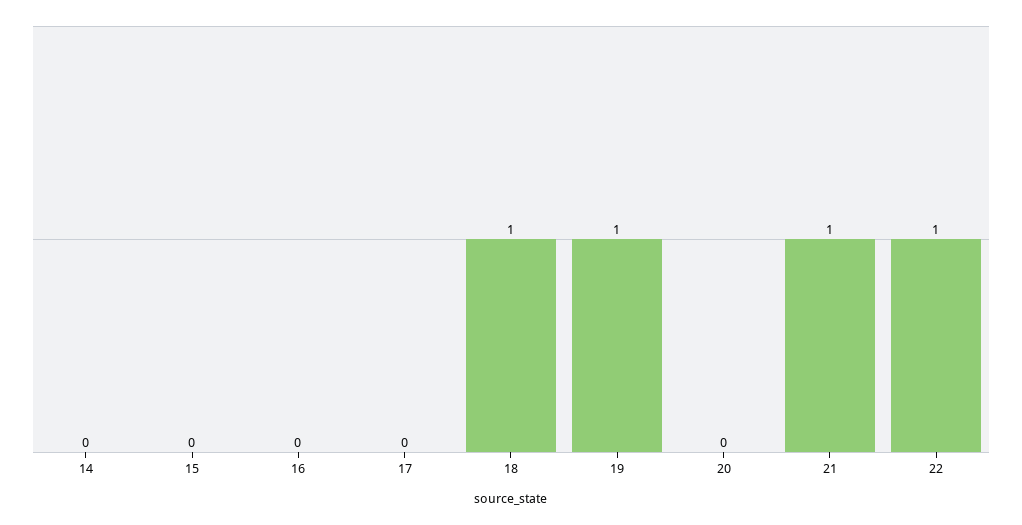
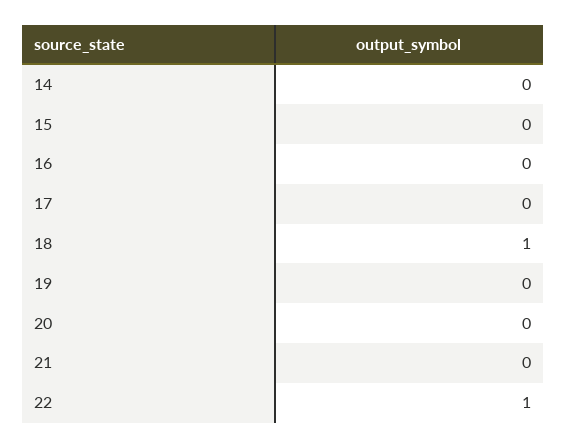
19: 1 -> 0
21: 1 -> 0

